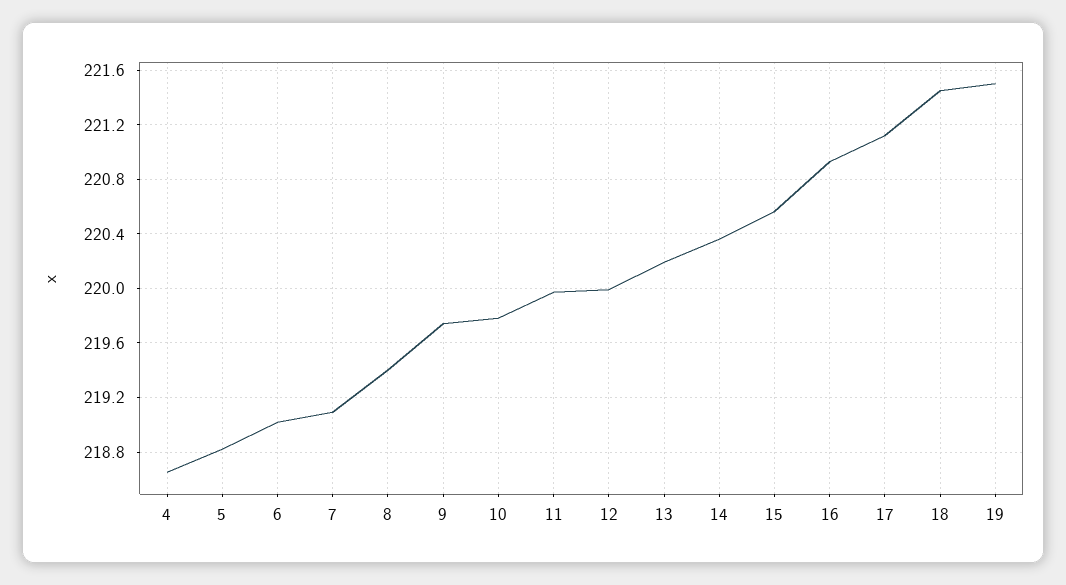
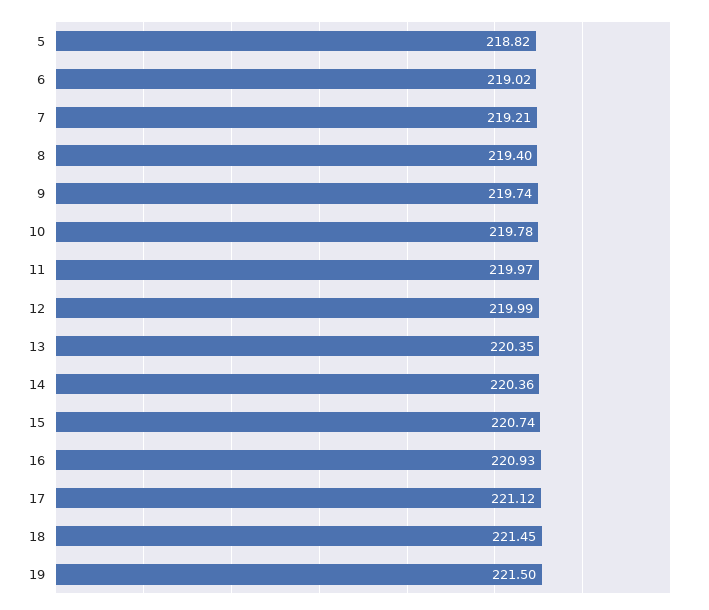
4: 218.65 -> none
7: 219.1 -> 219.21
13: 220.2 -> 220.35
15: 220.55 -> 220.74

